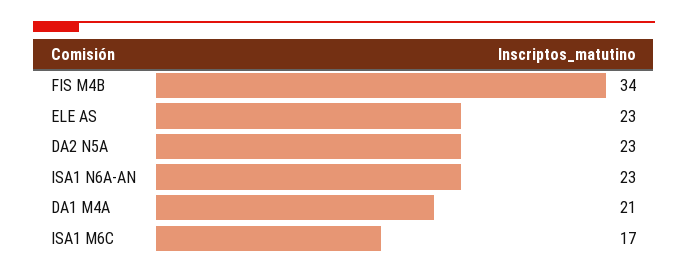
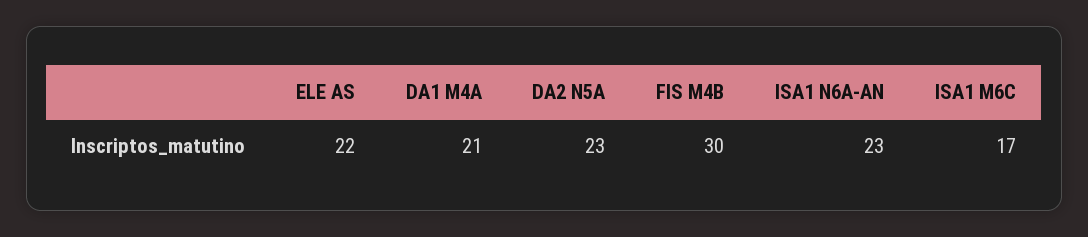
FIS M4B: 34 -> 30
ELE AS: 23 -> 22

